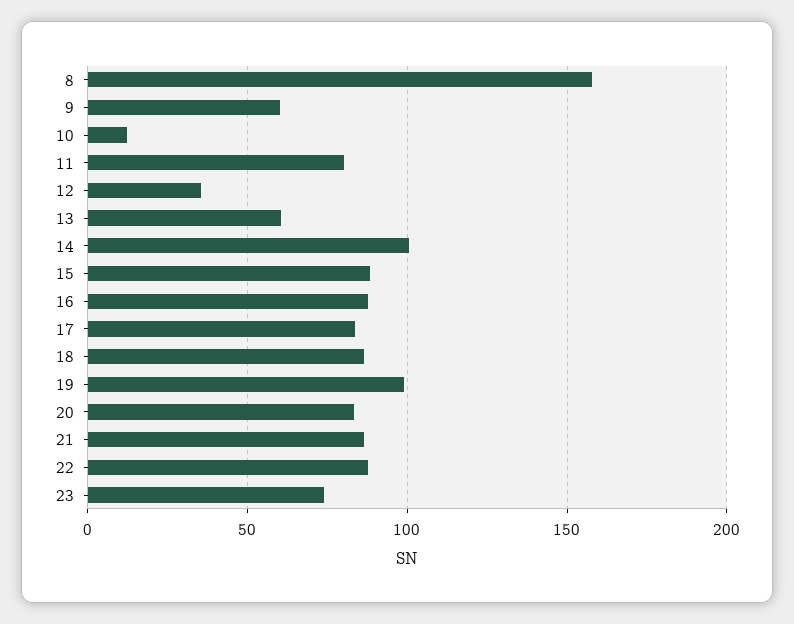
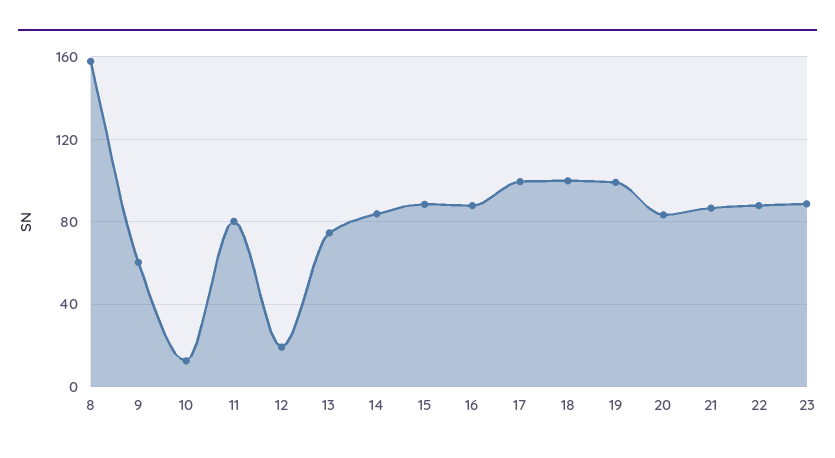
12: 35 -> 20
13: 60 -> 75
14: 100 -> 85
17: 85 -> 100
18: 85 -> 100
23: 75 -> 90

